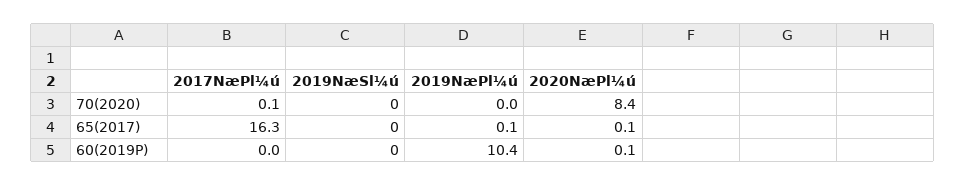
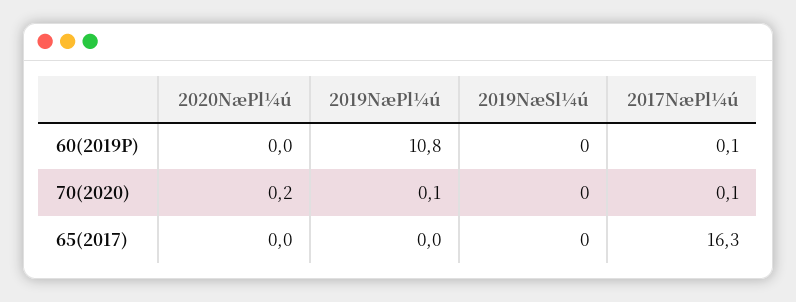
2019NæPl¼ú, 70(2020): 0 -> 0.1
2020NæPl¼ú, 70(2020): 8.4 -> 0.2
2019NæPl¼ú, 65(2017): 0.1 -> 0
2020NæPl¼ú, 65(2017): 0.1 -> 0
2017NæPl¼ú, 60(2019P): 0 -> 0.1
2019NæPl¼ú, 60(2019P): 10.4 -> 10.8
2020NæPl¼ú, 60(2019P): 0.1 -> 0

